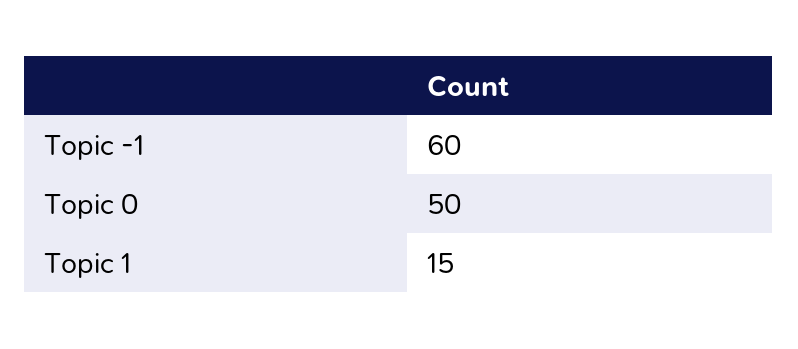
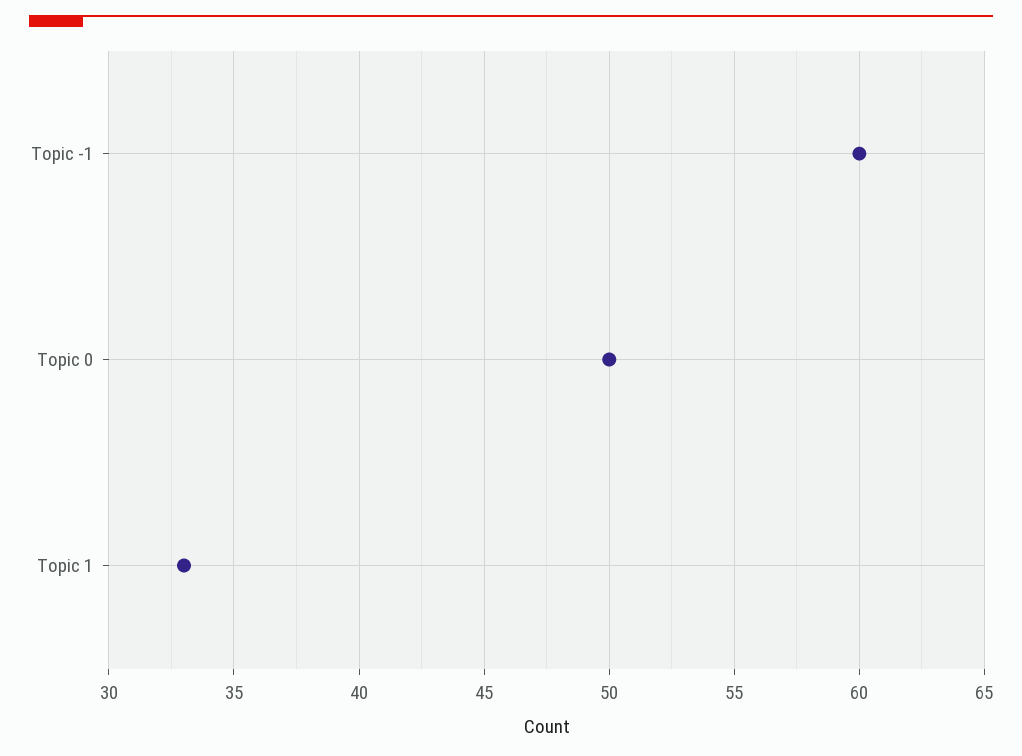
Topic 1: 15 -> 33

